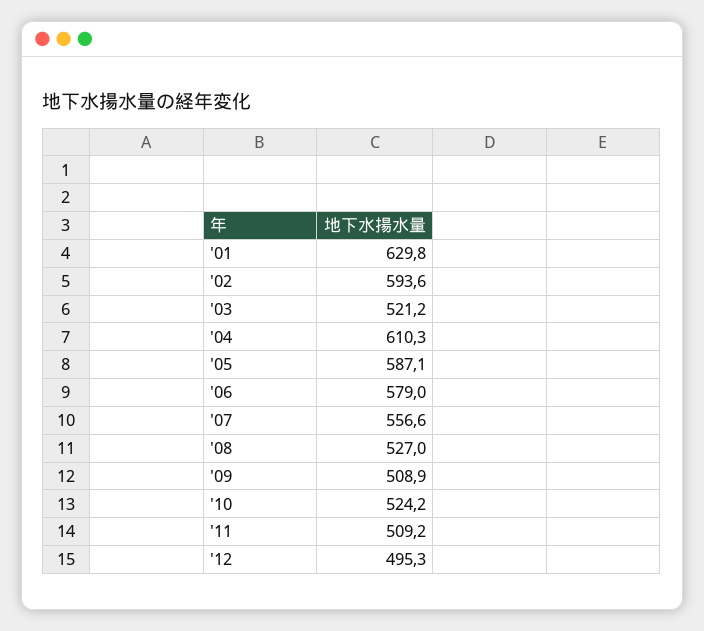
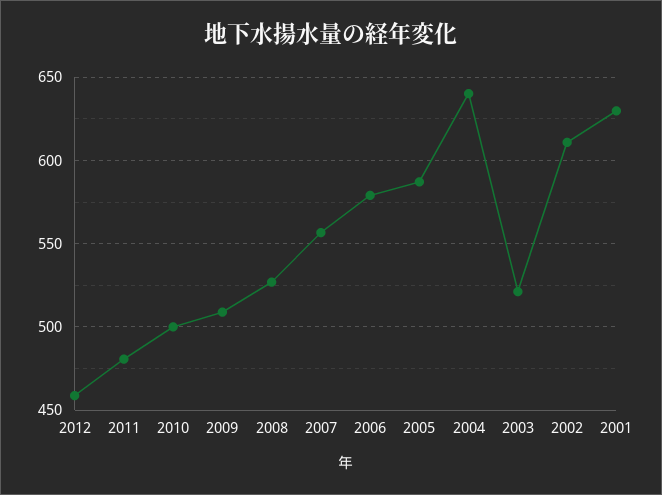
'02: 593.6 -> 610
'04: 610.3 -> 640
'10: 524.2 -> 500
'11: 509.2 -> 480
'12: 495.3 -> 460

